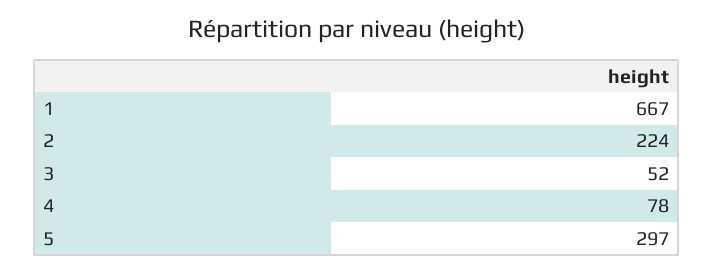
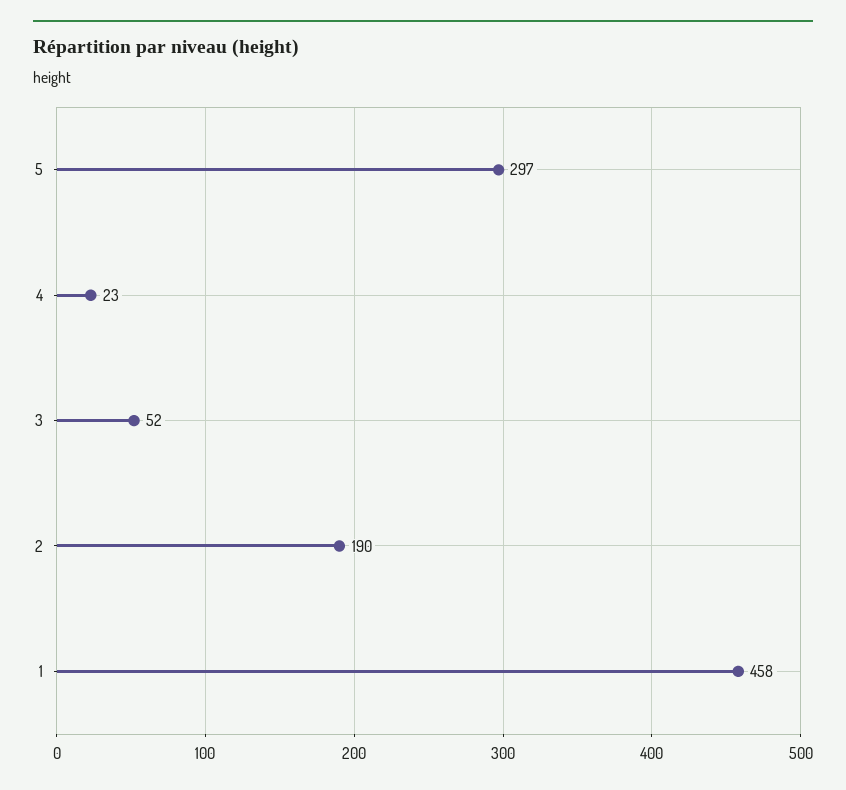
1: 667 -> 458
2: 224 -> 190
4: 78 -> 23

